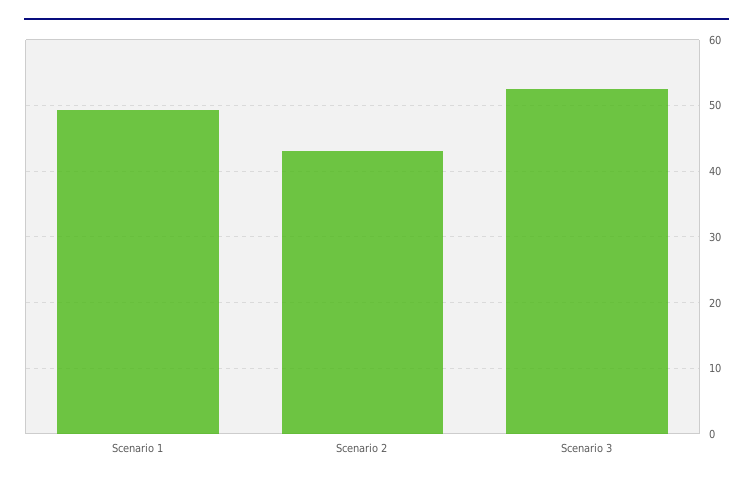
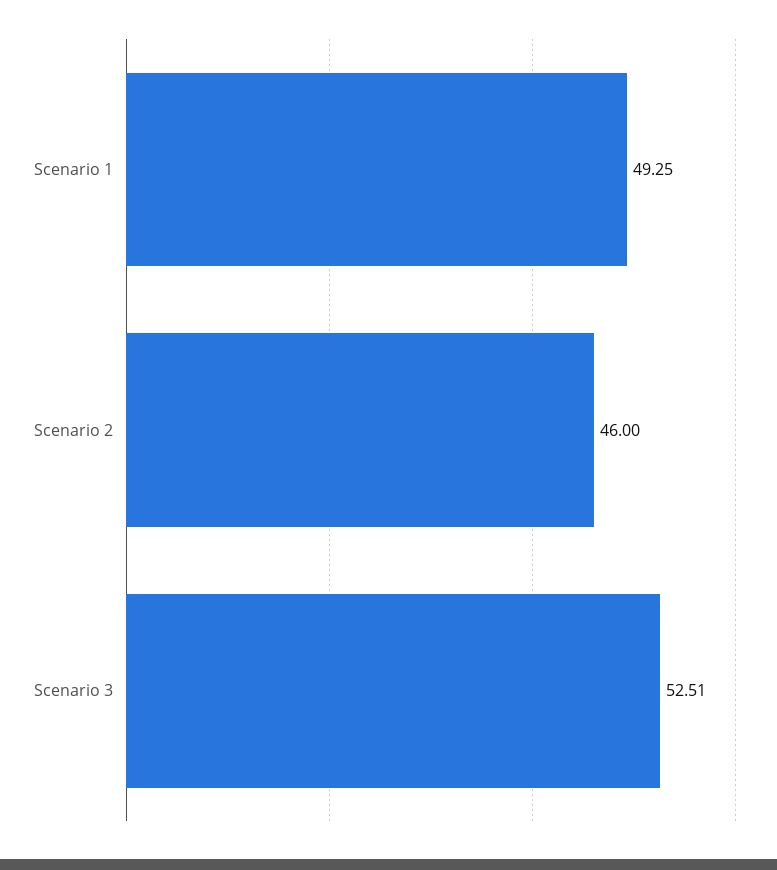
Scenario 2: 43 -> 46

